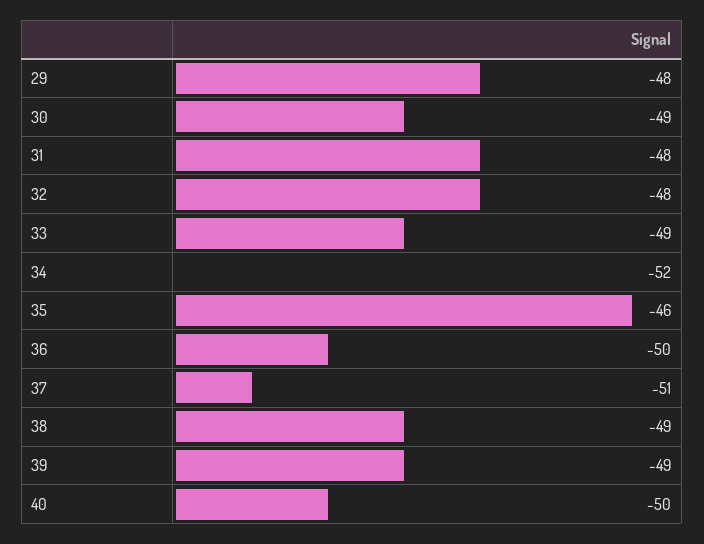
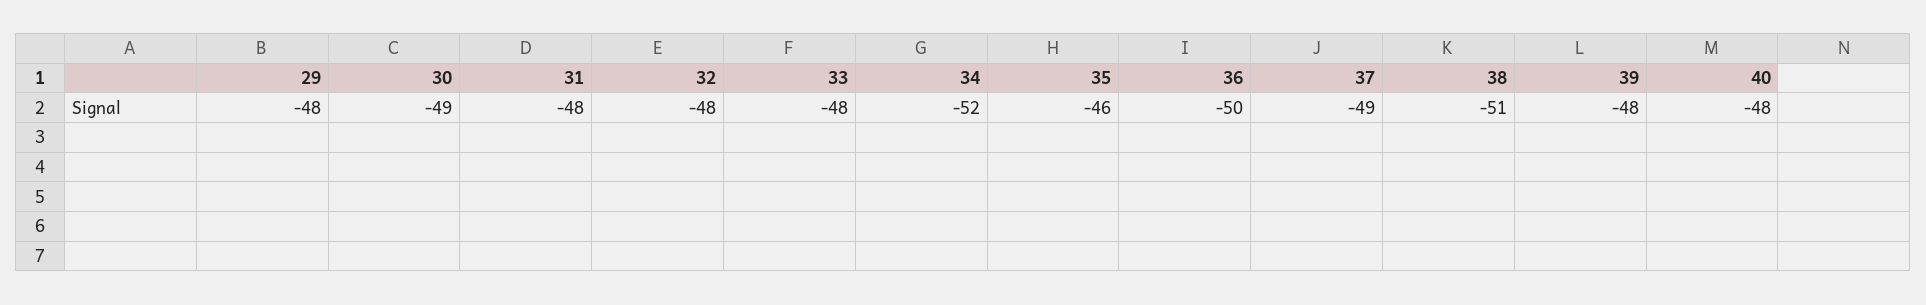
33: -49 -> -48
37: -51 -> -49
38: -49 -> -51
39: -49 -> -48
40: -50 -> -48

